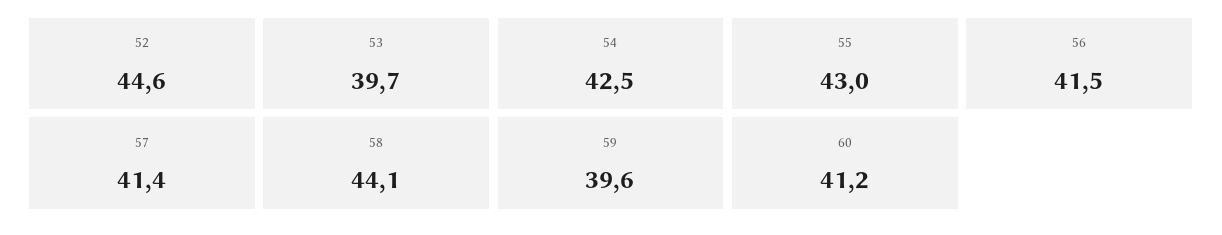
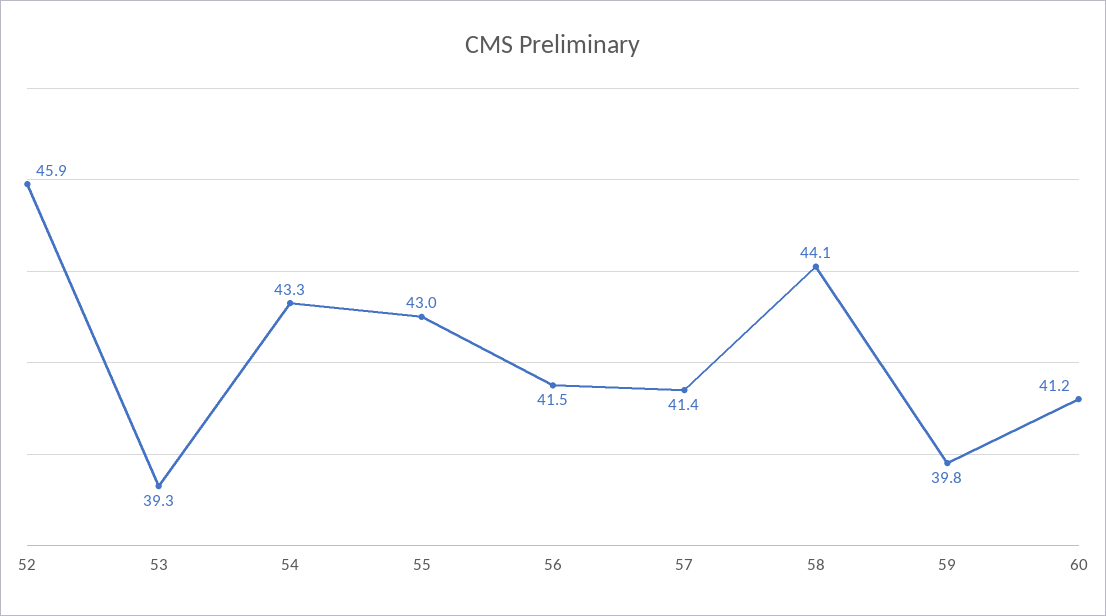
52: 44.6 -> 45.9
53: 39.7 -> 39.3
54: 42.5 -> 43.3
59: 39.6 -> 39.8

